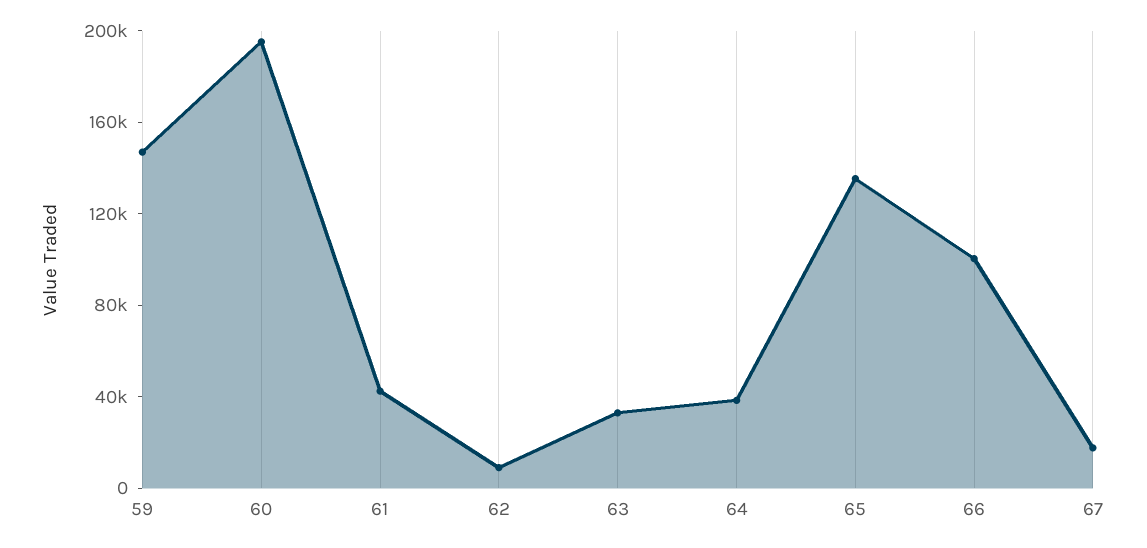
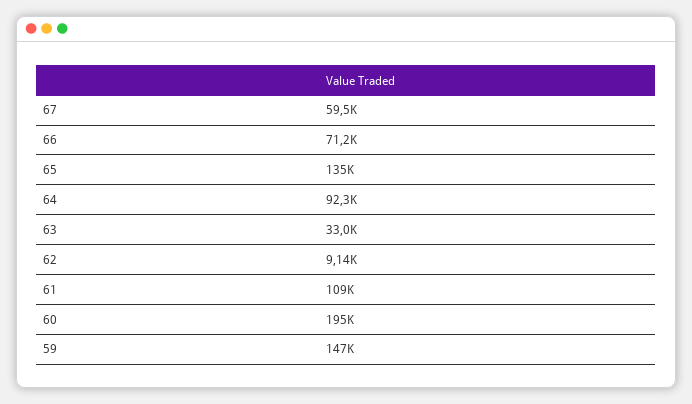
61: 40000 -> 109000
64: 40000 -> 92300
66: 100000 -> 71200
67: 20000 -> 59500

